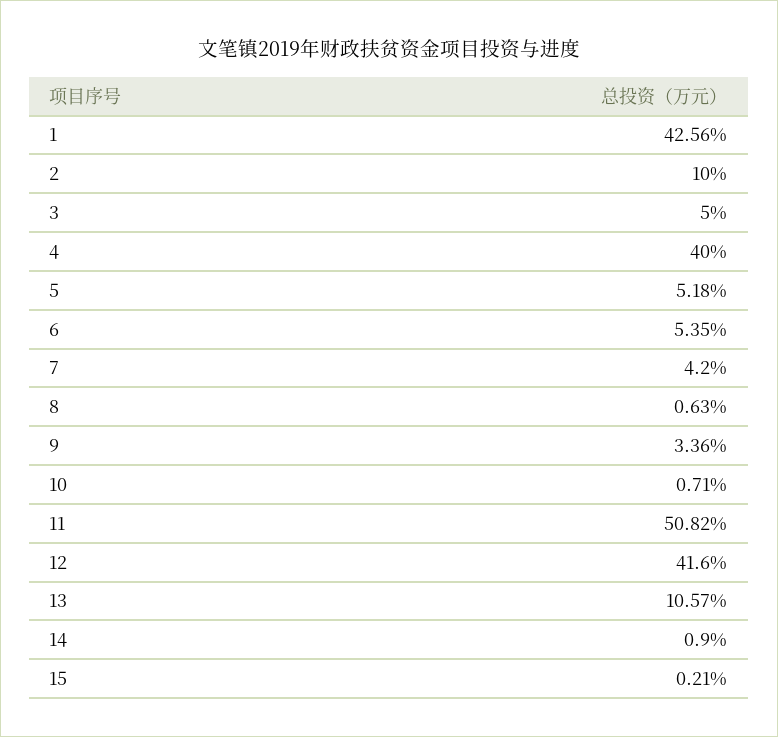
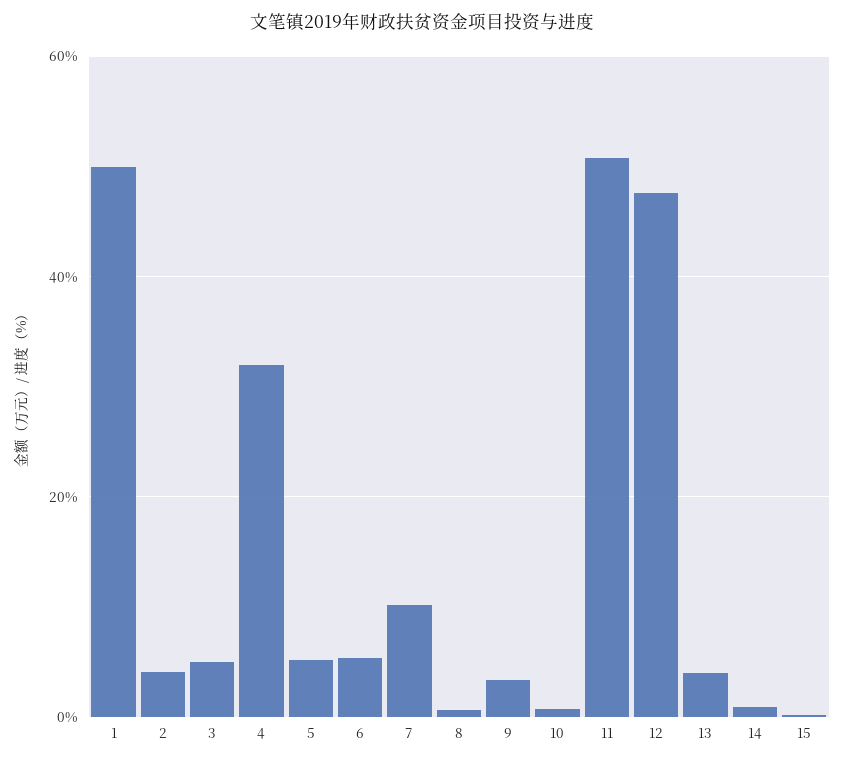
1: 42.56 -> 50
2: 10 -> 4
4: 40 -> 32
7: 4.2 -> 10
12: 41.6 -> 48
13: 10.57 -> 4

